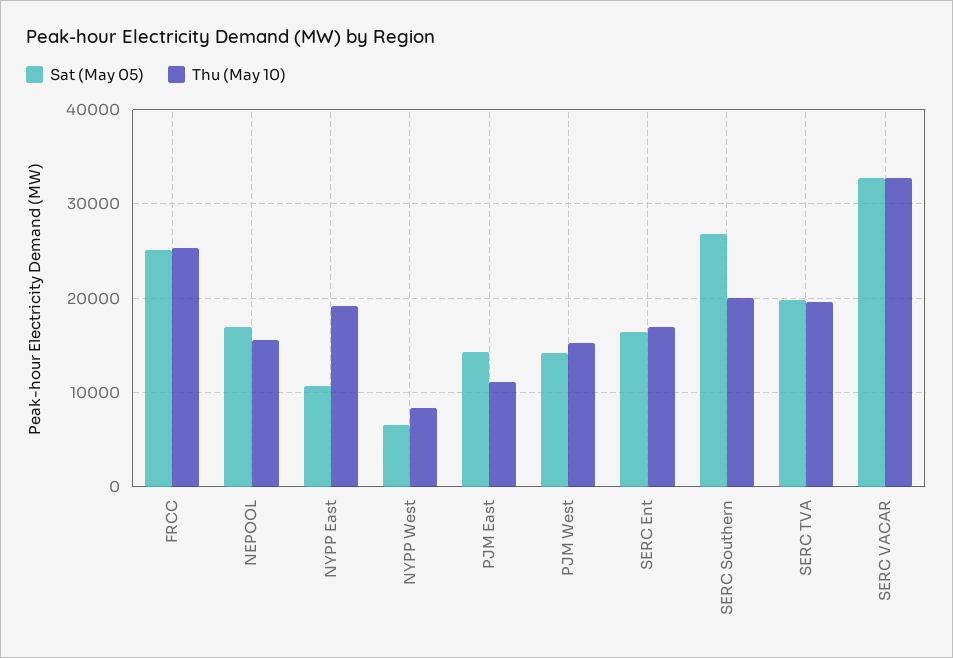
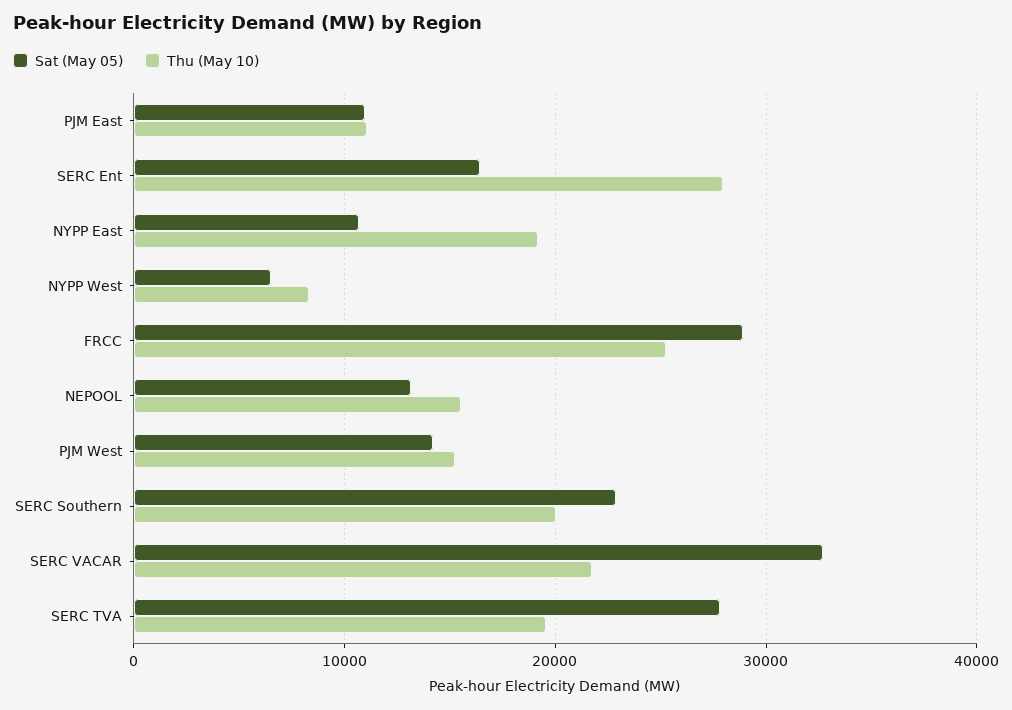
Sat (May 05), FRCC: 25000 -> 29000
Sat (May 05), NEPOOL: 17000 -> 13000
Sat (May 05), PJM East: 14000 -> 11000
Thu (May 10), SERC Ent: 17000 -> 28000
Sat (May 05), SERC Southern: 27000 -> 23000
Sat (May 05), SERC TVA: 20000 -> 28000
Thu (May 10), SERC VACAR: 33000 -> 22000

